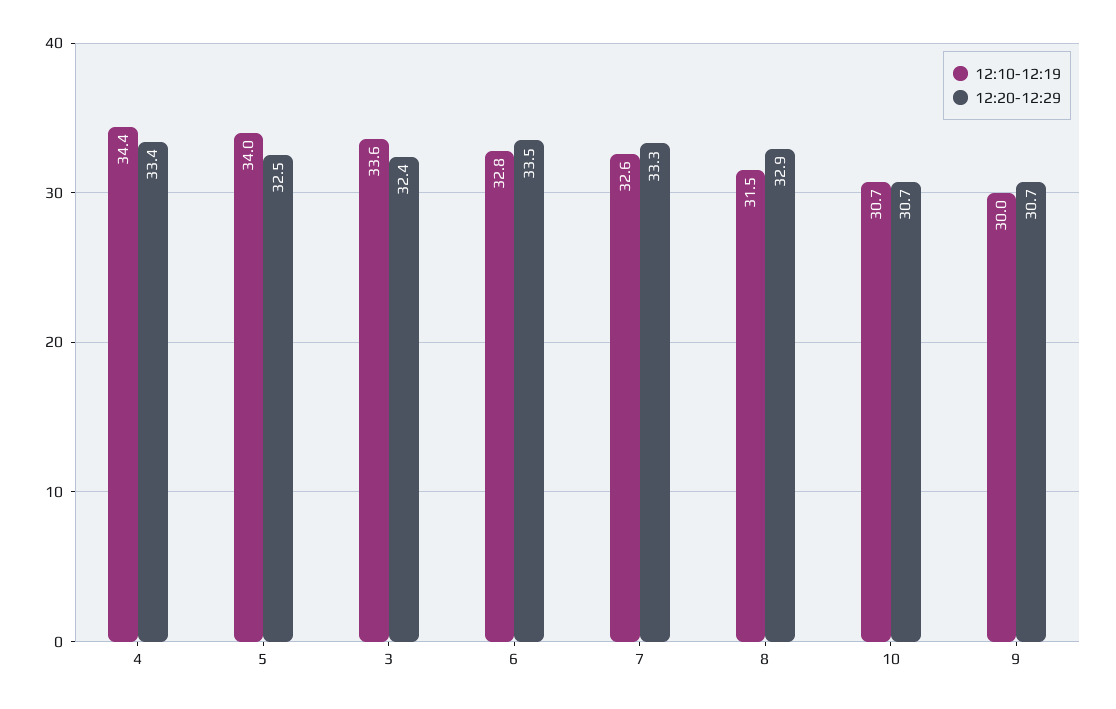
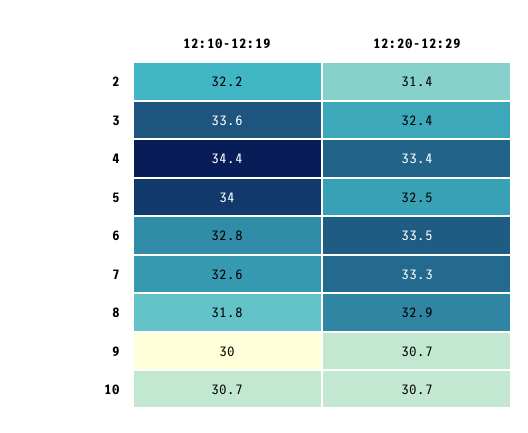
12:10-12:19, 8: 31.5 -> 31.8
12:10-12:19, 2: none -> 32.2
12:20-12:29, 2: none -> 31.4

